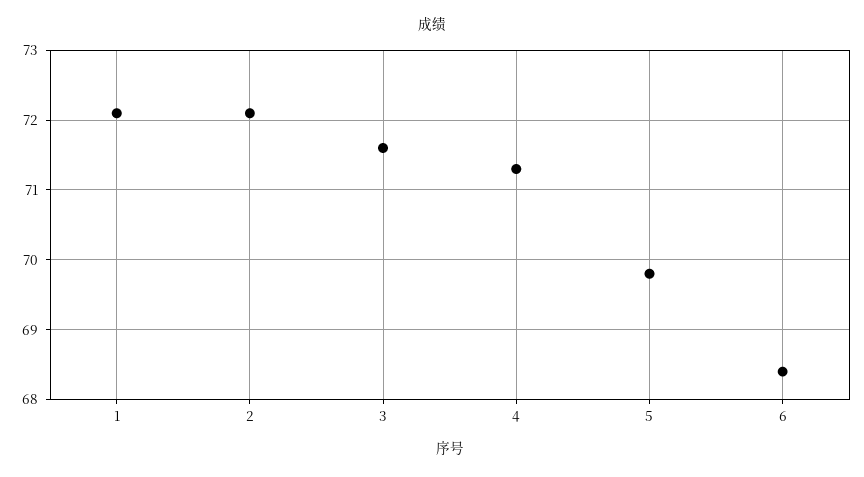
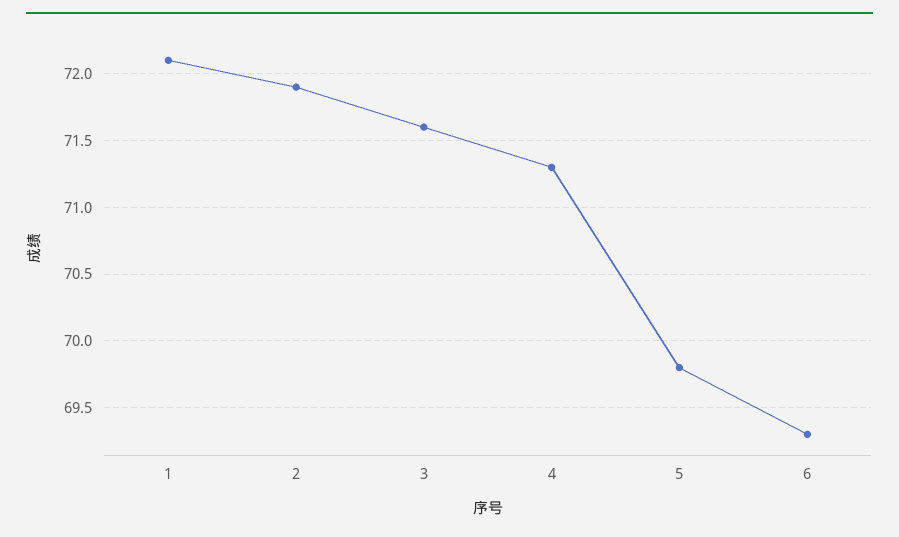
2: 72.1 -> 71.9
6: 68.4 -> 69.3

